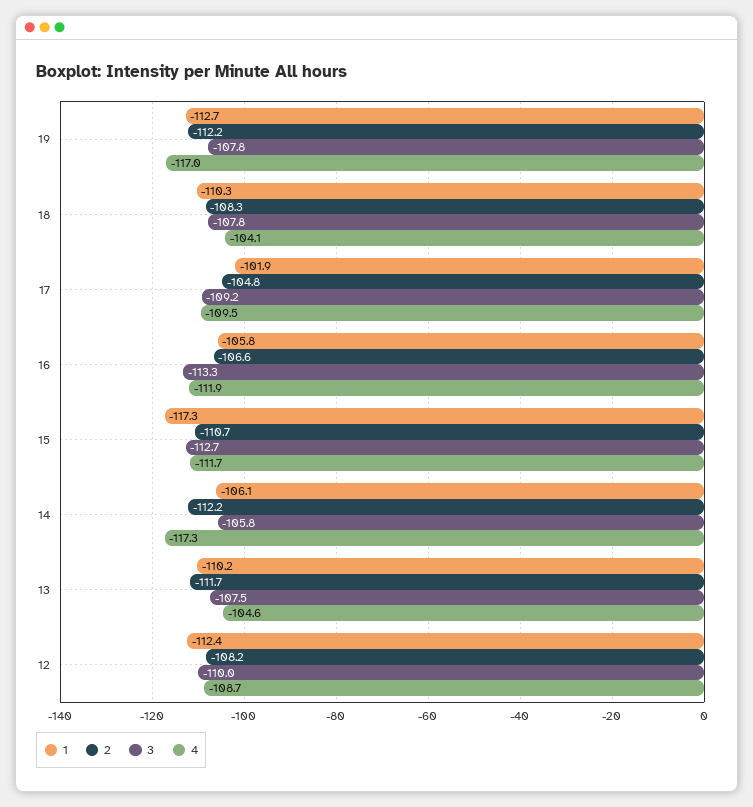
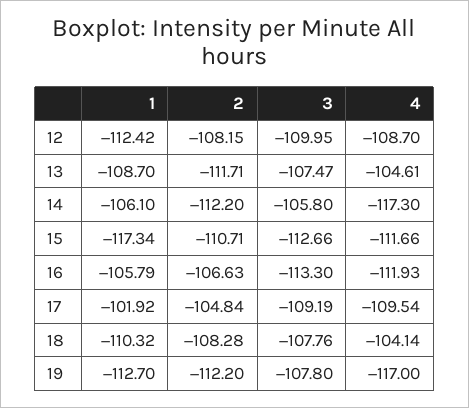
1, 13: -110.2 -> -108.7

